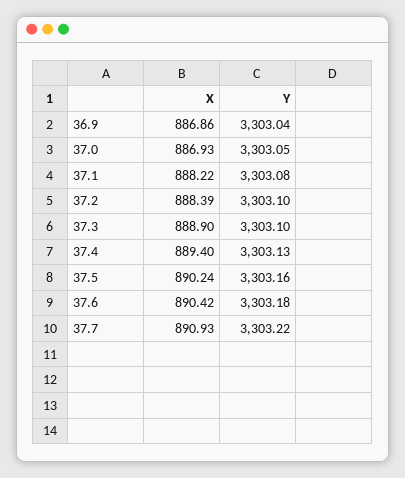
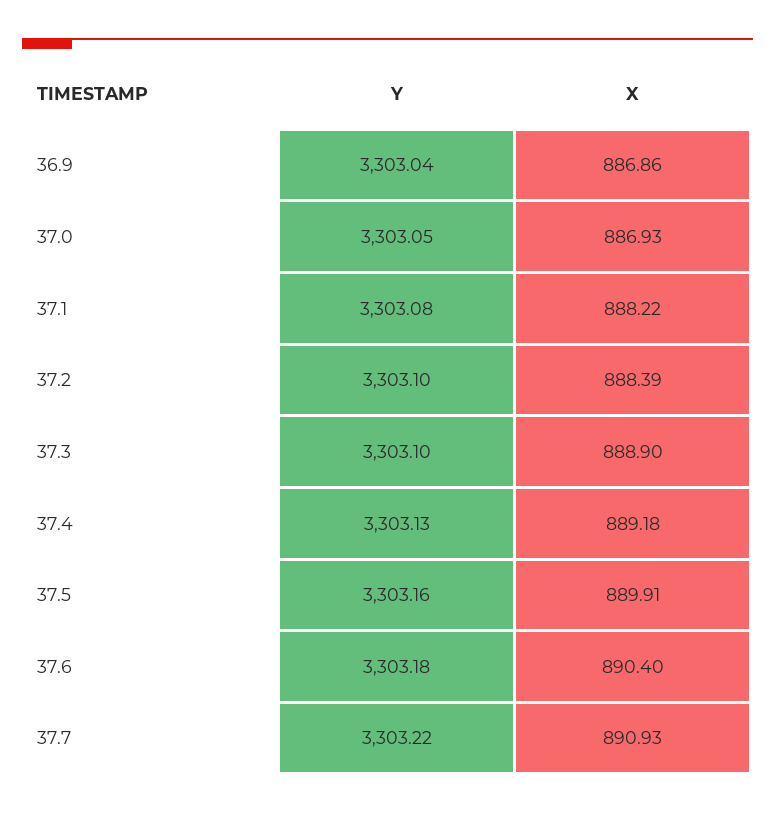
X, 37.4: 889.4 -> 889.18
X, 37.5: 890.24 -> 889.91
X, 37.6: 890.42 -> 890.4

